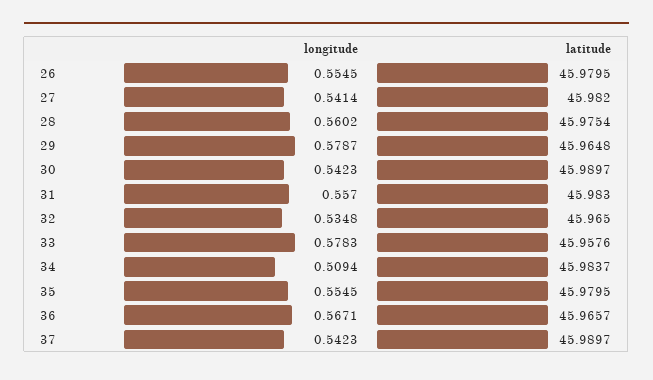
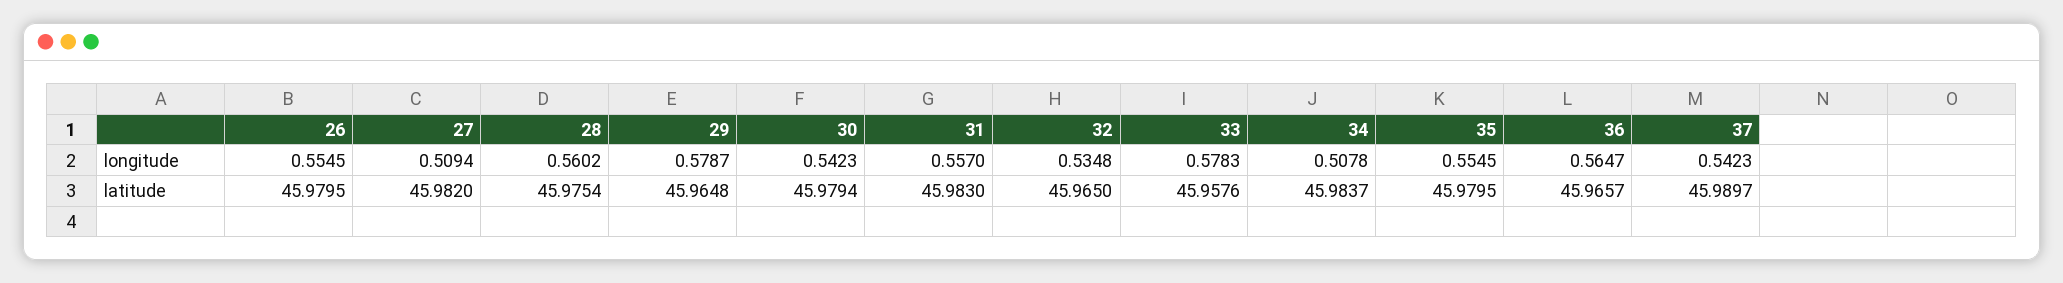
longitude, 27: 0.5414 -> 0.5094
latitude, 30: 45.9897 -> 45.9794
longitude, 34: 0.5094 -> 0.5078
longitude, 36: 0.5671 -> 0.5647

